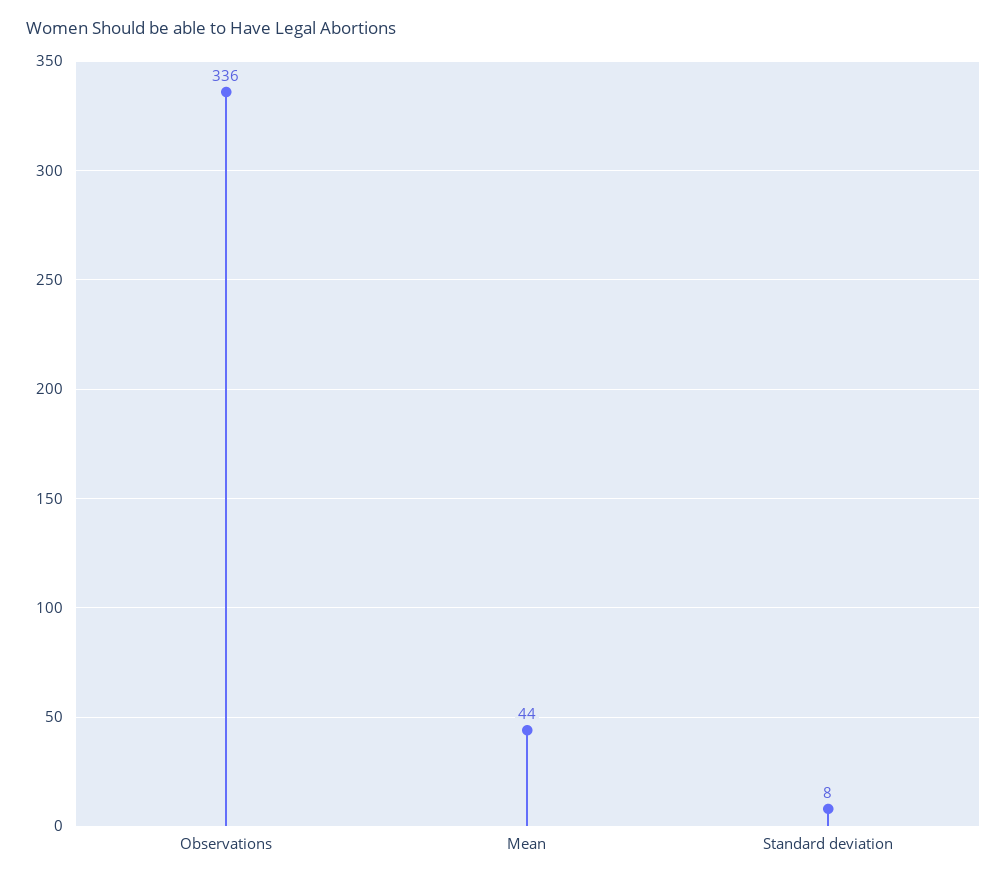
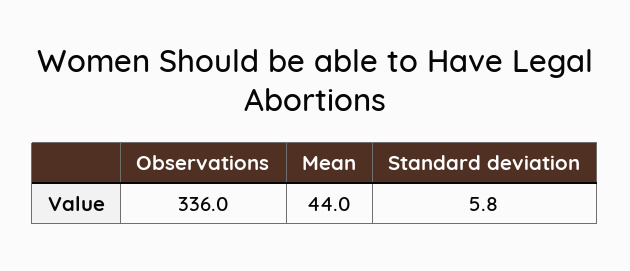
Standard deviation: 8 -> 5.8

